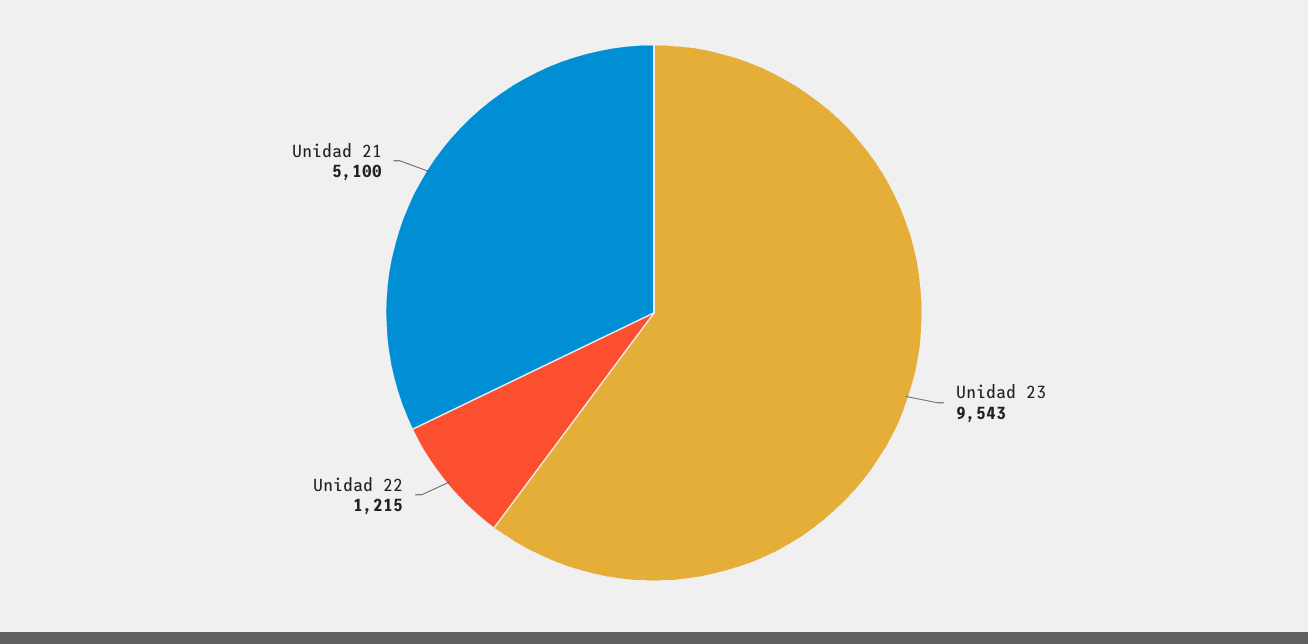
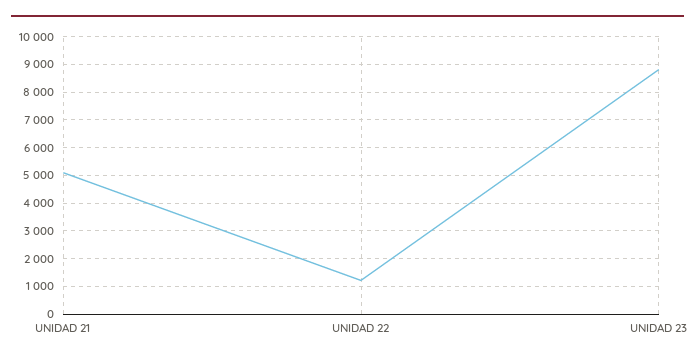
Unidad 23: 9543 -> 8750

